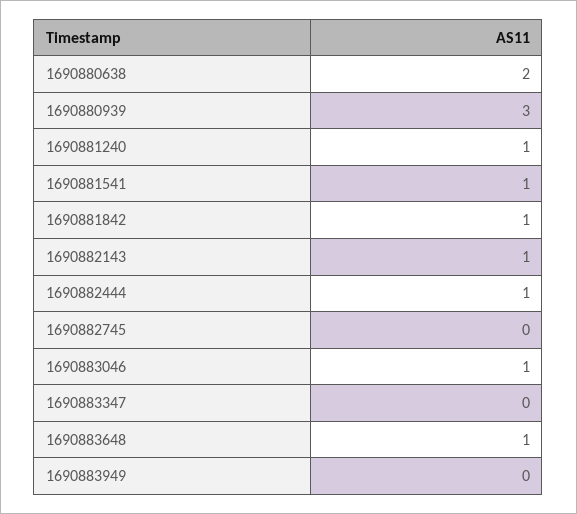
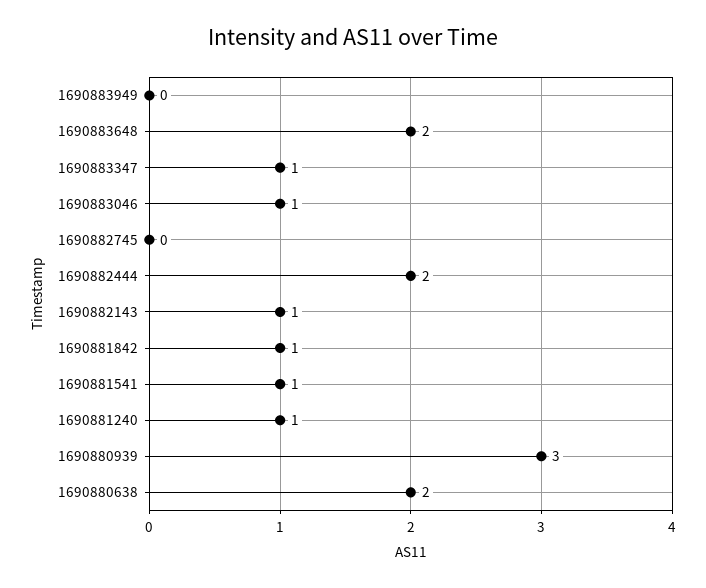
1690882444: 1 -> 2
1690883347: 0 -> 1
1690883648: 1 -> 2

